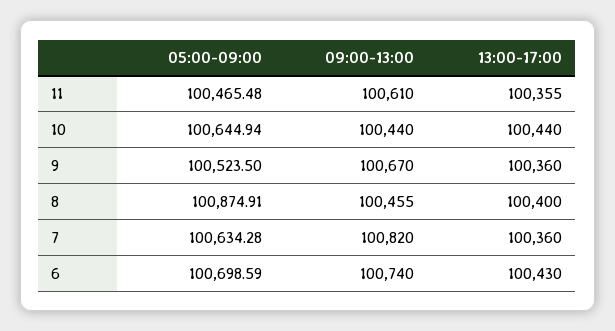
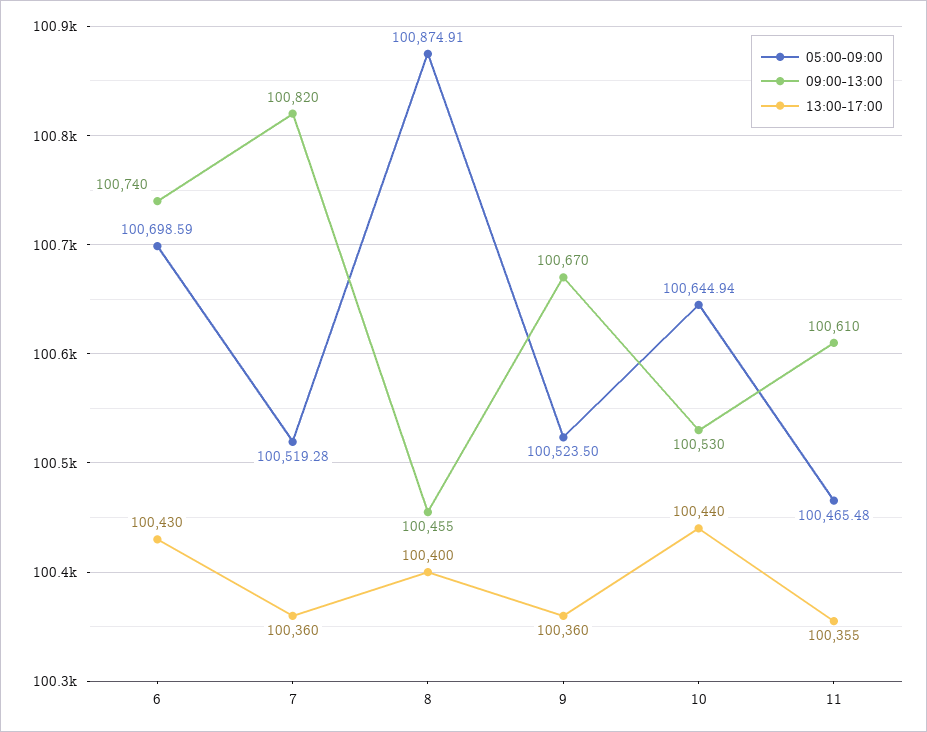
09:00-13:00, 10: 100440 -> 100530
05:00-09:00, 7: 100634.28 -> 100519.28

